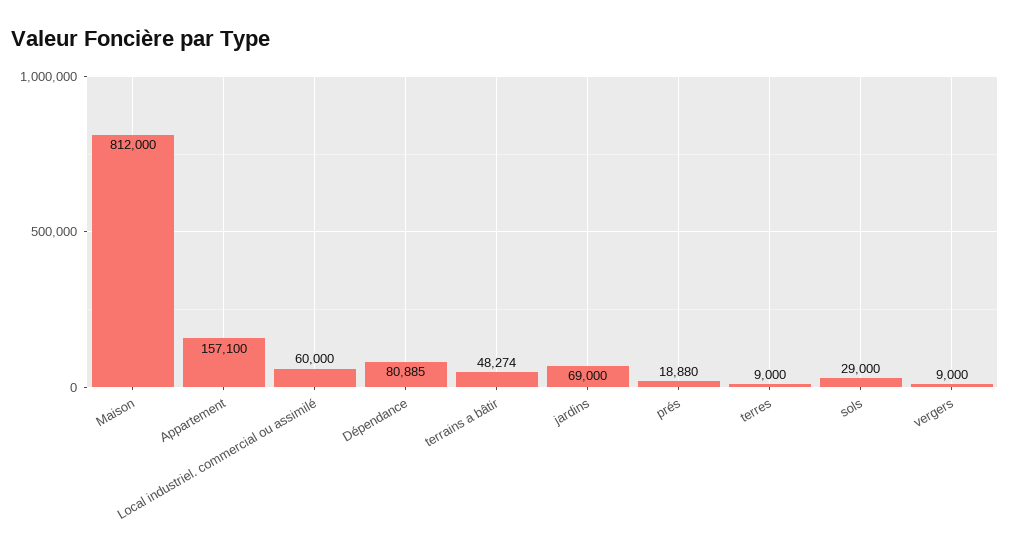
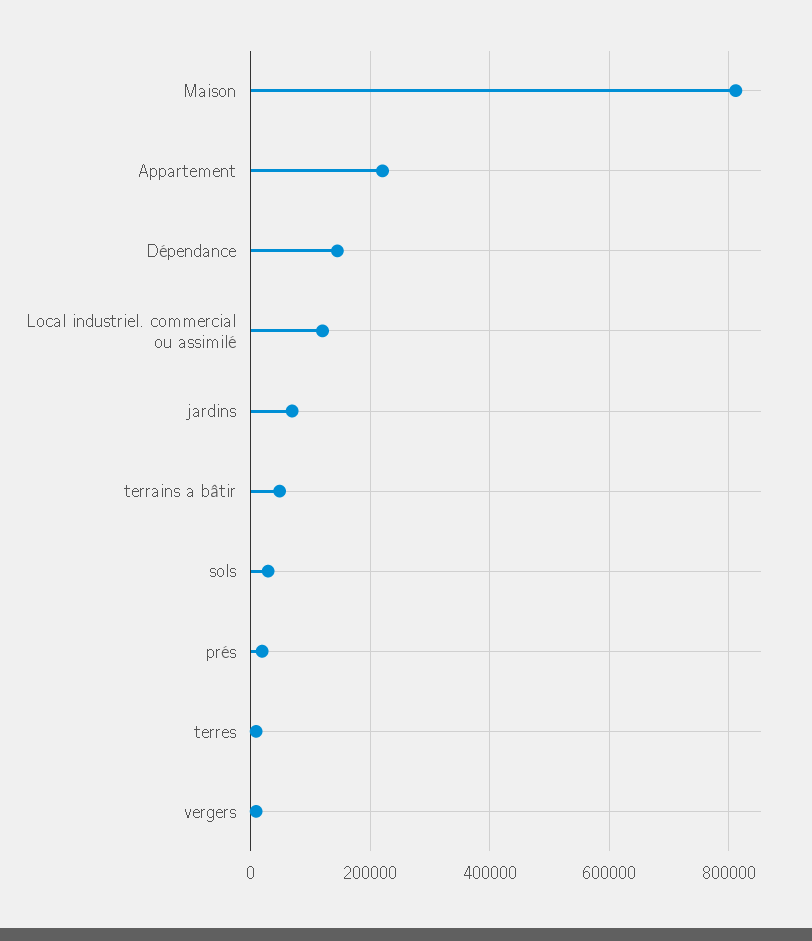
Appartement: 157100 -> 220000
Local industriel. commercial ou assimilé: 60000 -> 120000
Dépendance: 80885 -> 140000

